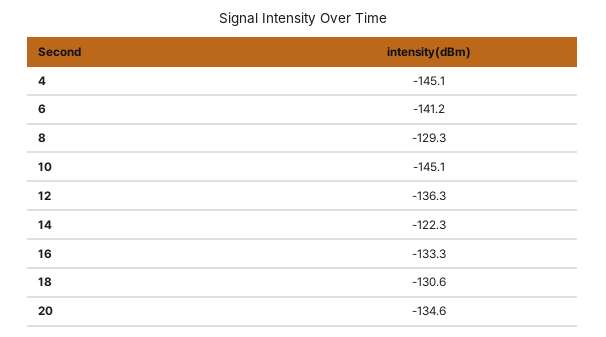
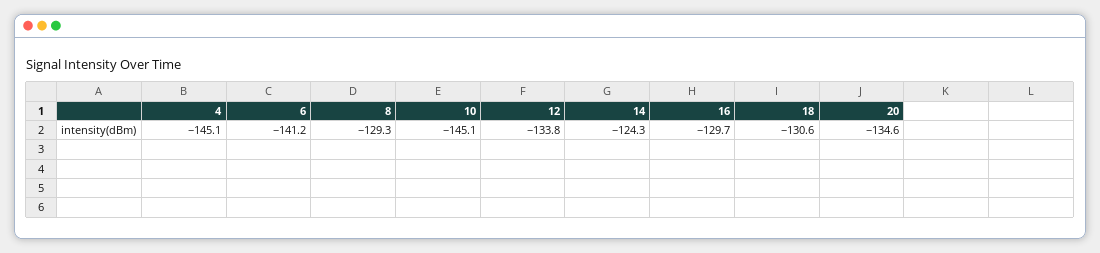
12: -136.3 -> -133.8
14: -122.3 -> -124.3
16: -133.3 -> -129.7

